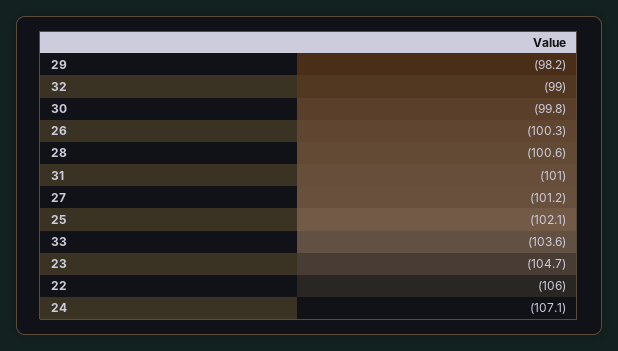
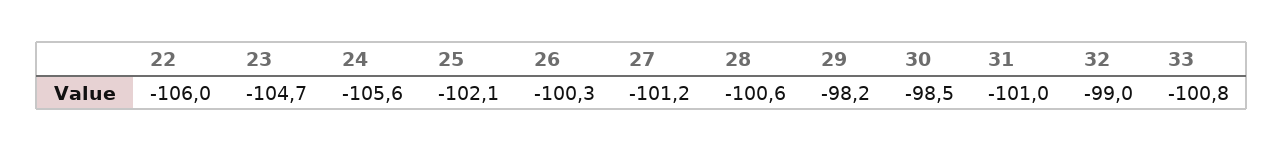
30: -99.8 -> -98.5
33: -103.6 -> -100.8
24: -107.1 -> -105.6

